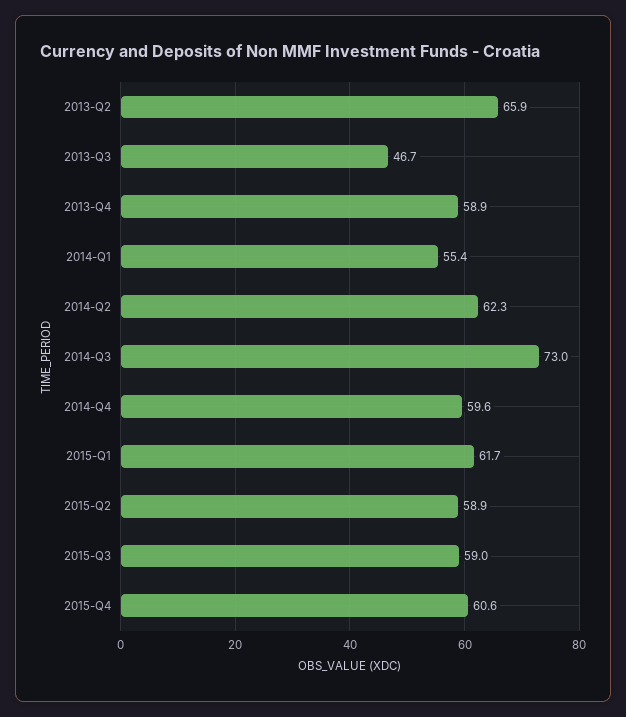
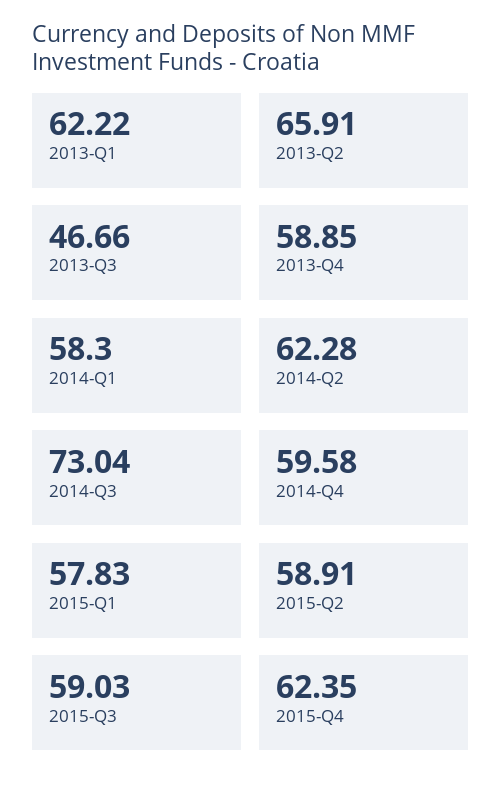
2014-Q1: 55.4 -> 58.3
2015-Q1: 61.7 -> 57.83
2015-Q4: 60.6 -> 62.35
2013-Q1: none -> 62.22

